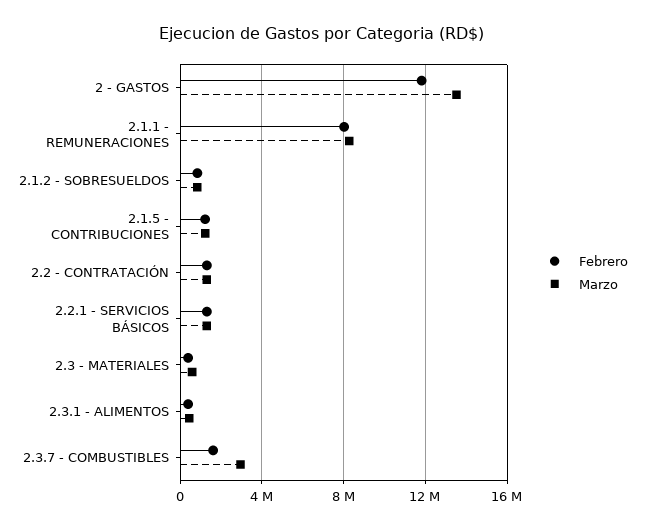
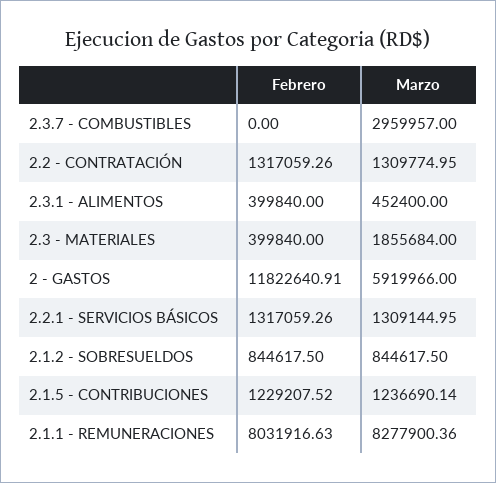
Marzo, 2 - GASTOS: 13500000 -> 5919966
Marzo, 2.3 - MATERIALES: 500000 -> 1855684
Febrero, 2.3.7 - COMBUSTIBLES: 1500000 -> 0

